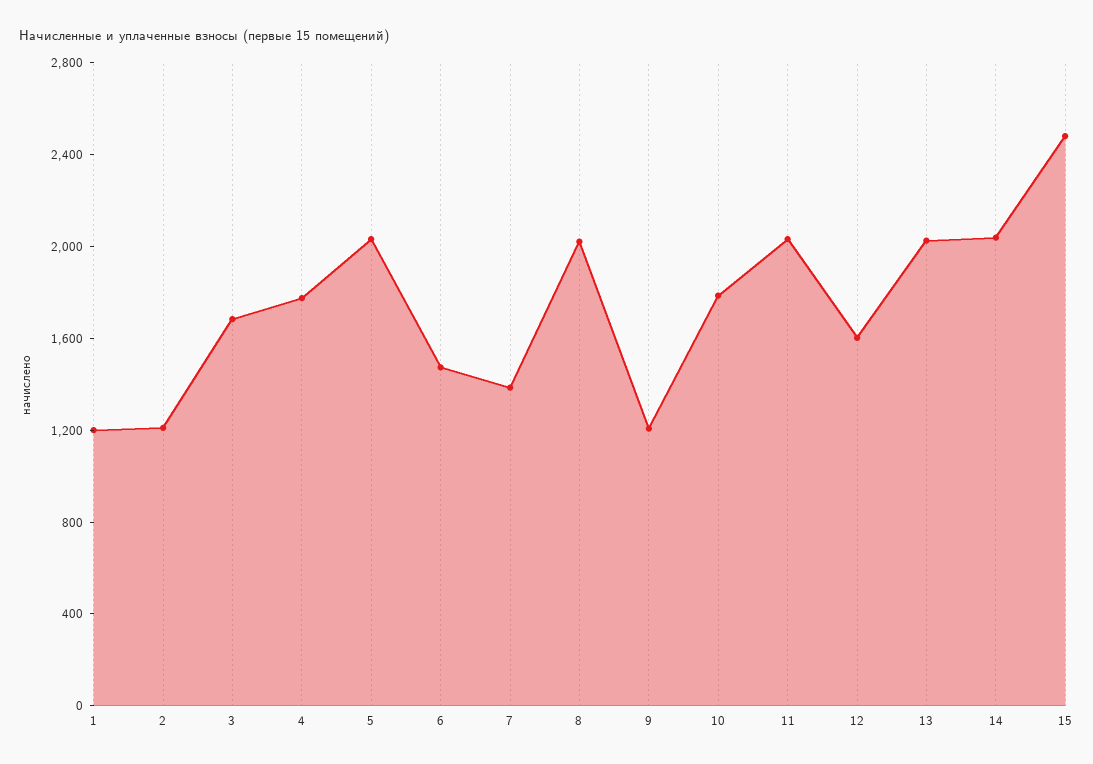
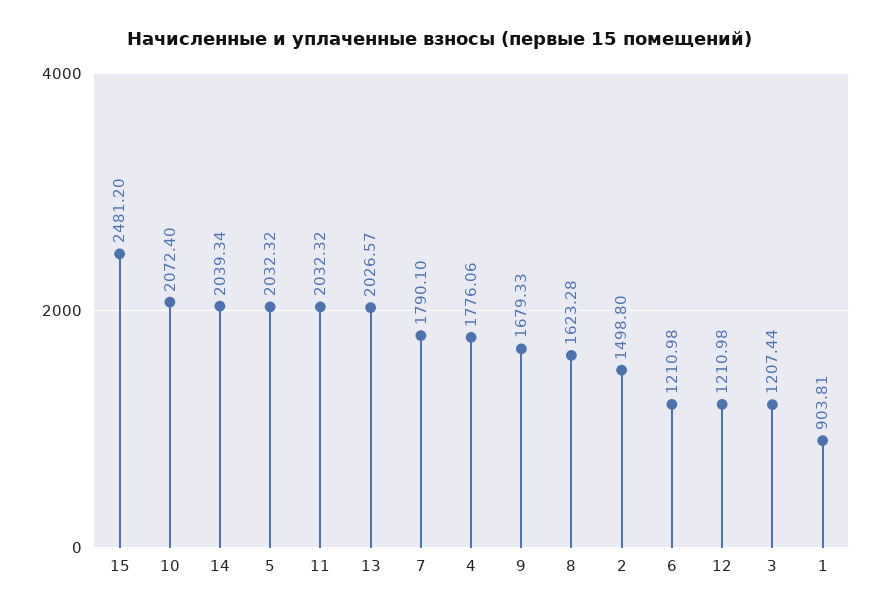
1: 1200 -> 903.81
2: 1200 -> 1498.8
3: 1700 -> 1207.44
6: 1500 -> 1210.98
7: 1400 -> 1790.1
8: 2000 -> 1623.28
9: 1200 -> 1679.33
10: 1800 -> 2072.4
12: 1600 -> 1210.98

